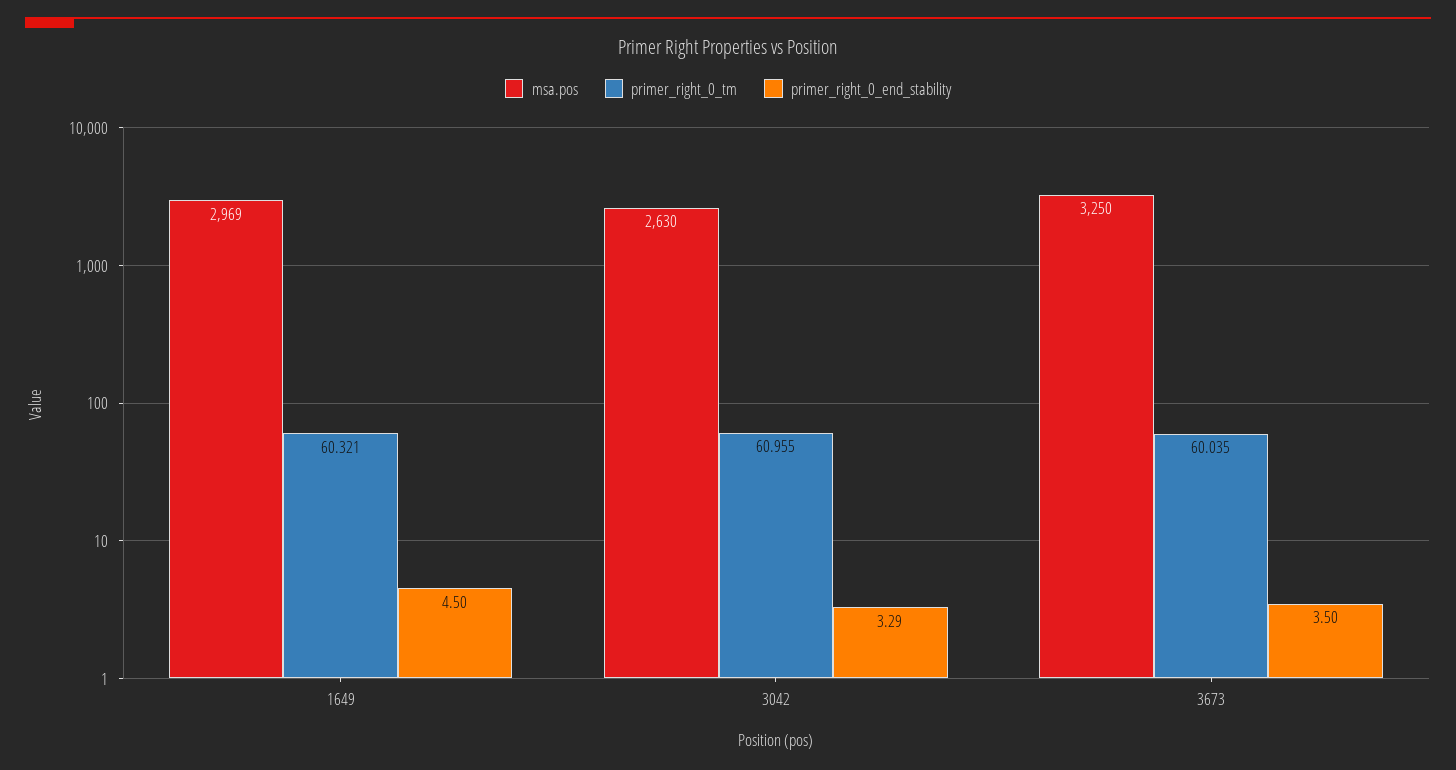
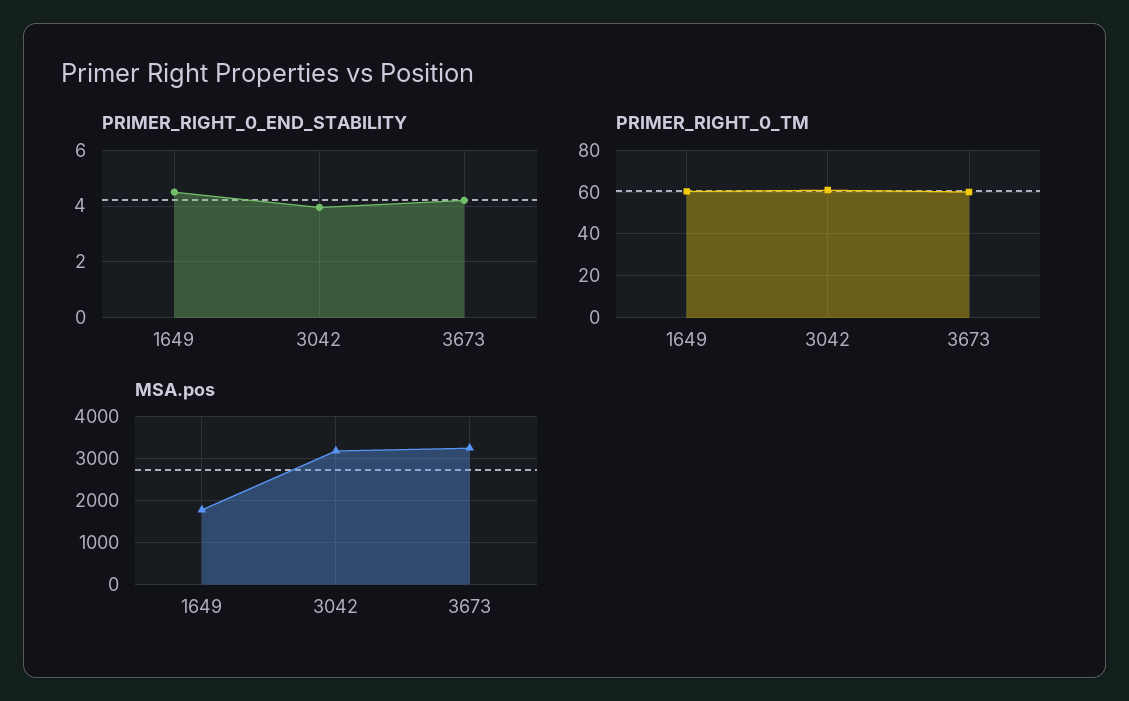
msa.pos, 1649: 2969 -> 1800
msa.pos, 3042: 2630 -> 3200
primer_right_0_end_stability, 3042: 3.29 -> 4
primer_right_0_end_stability, 3673: 3.5 -> 4.25

